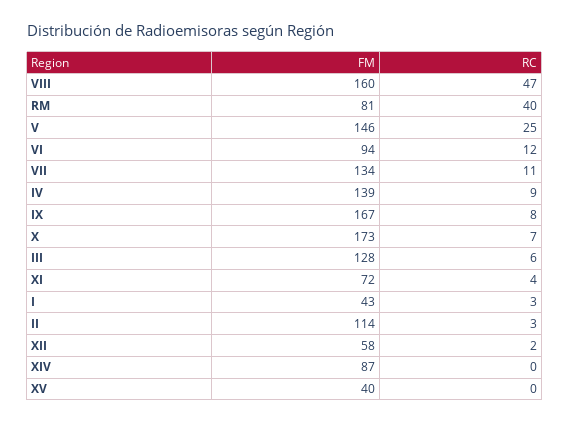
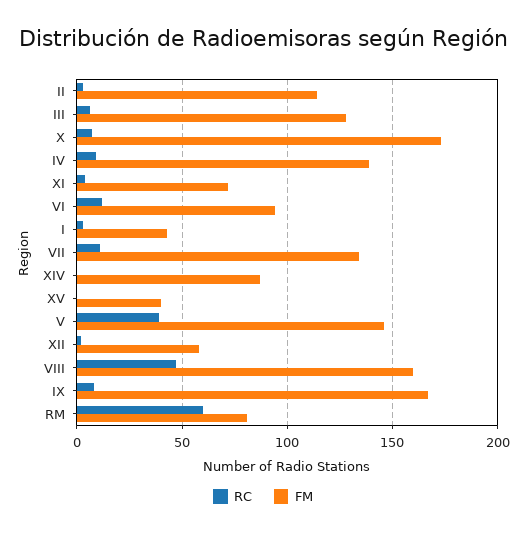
RC, RM: 40 -> 60
RC, V: 25 -> 40

